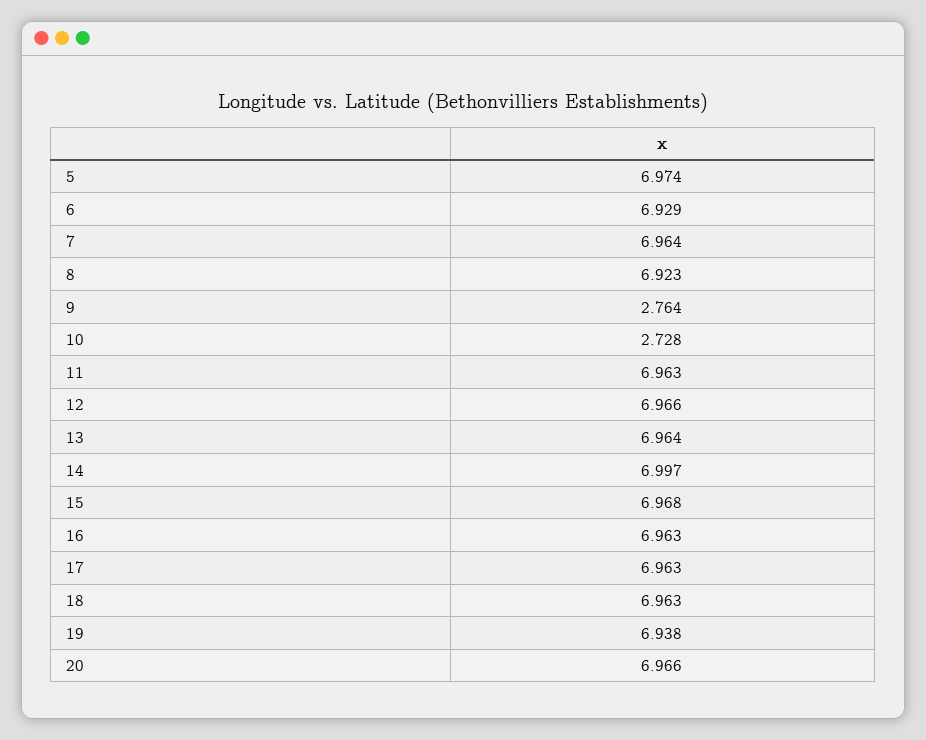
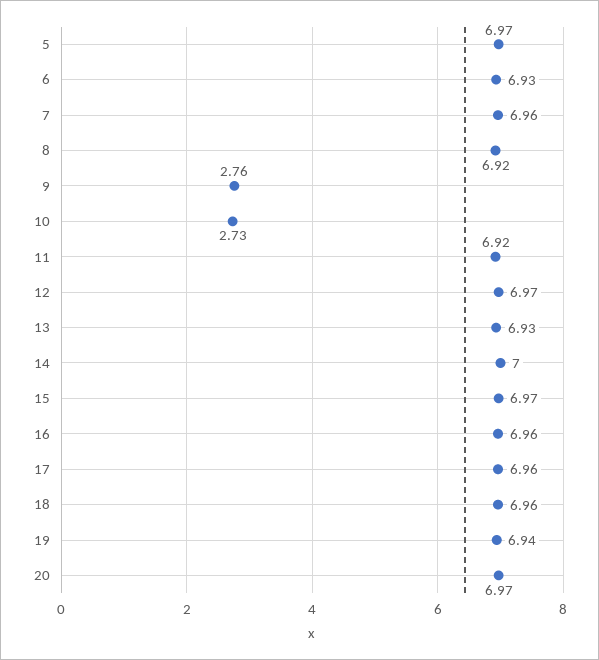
11: 6.963 -> 6.92
13: 6.964 -> 6.93

